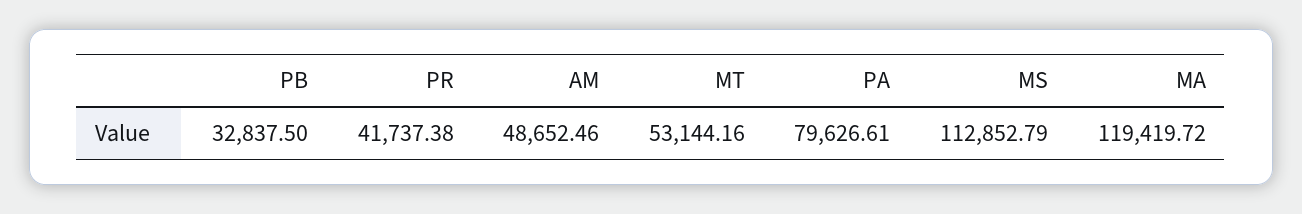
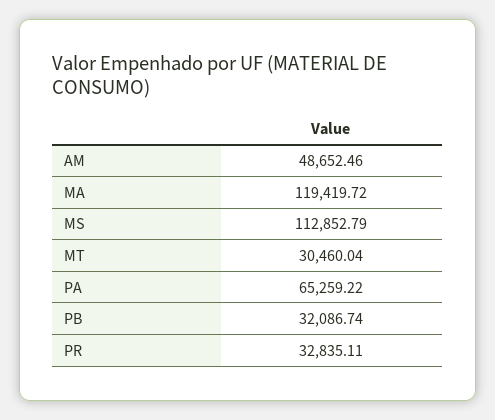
PB: 32837.5 -> 32086.74
PR: 41737.38 -> 32835.11
MT: 53144.16 -> 30460.04
PA: 79626.61 -> 65259.22

